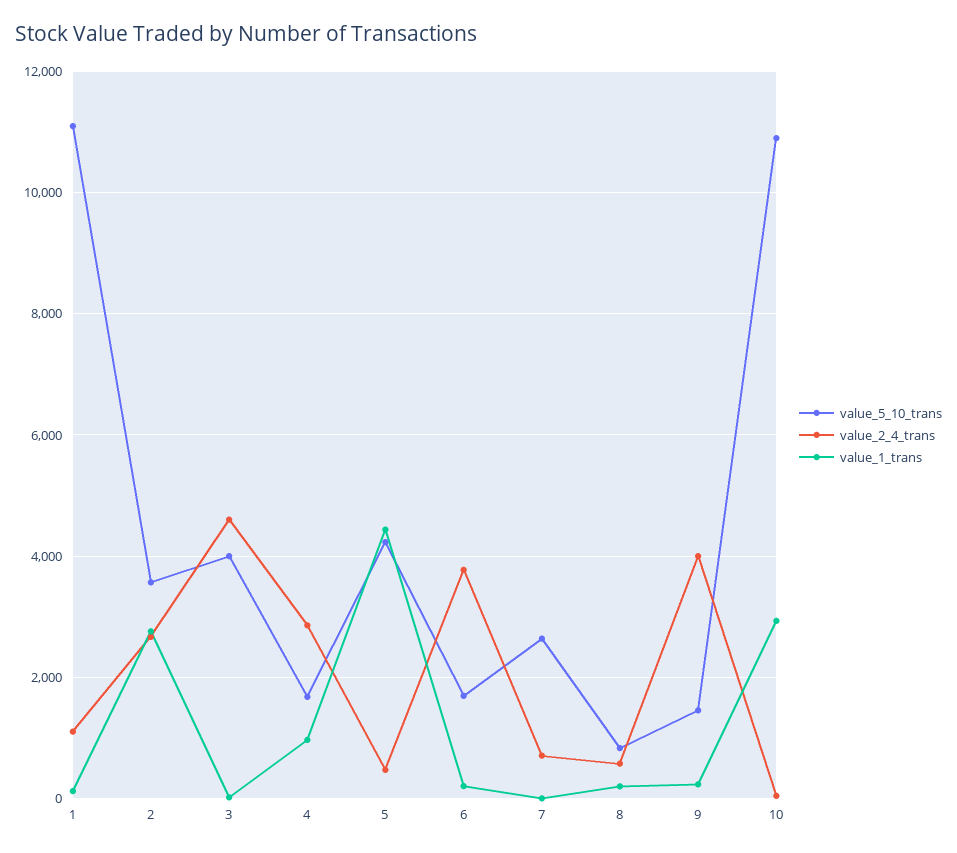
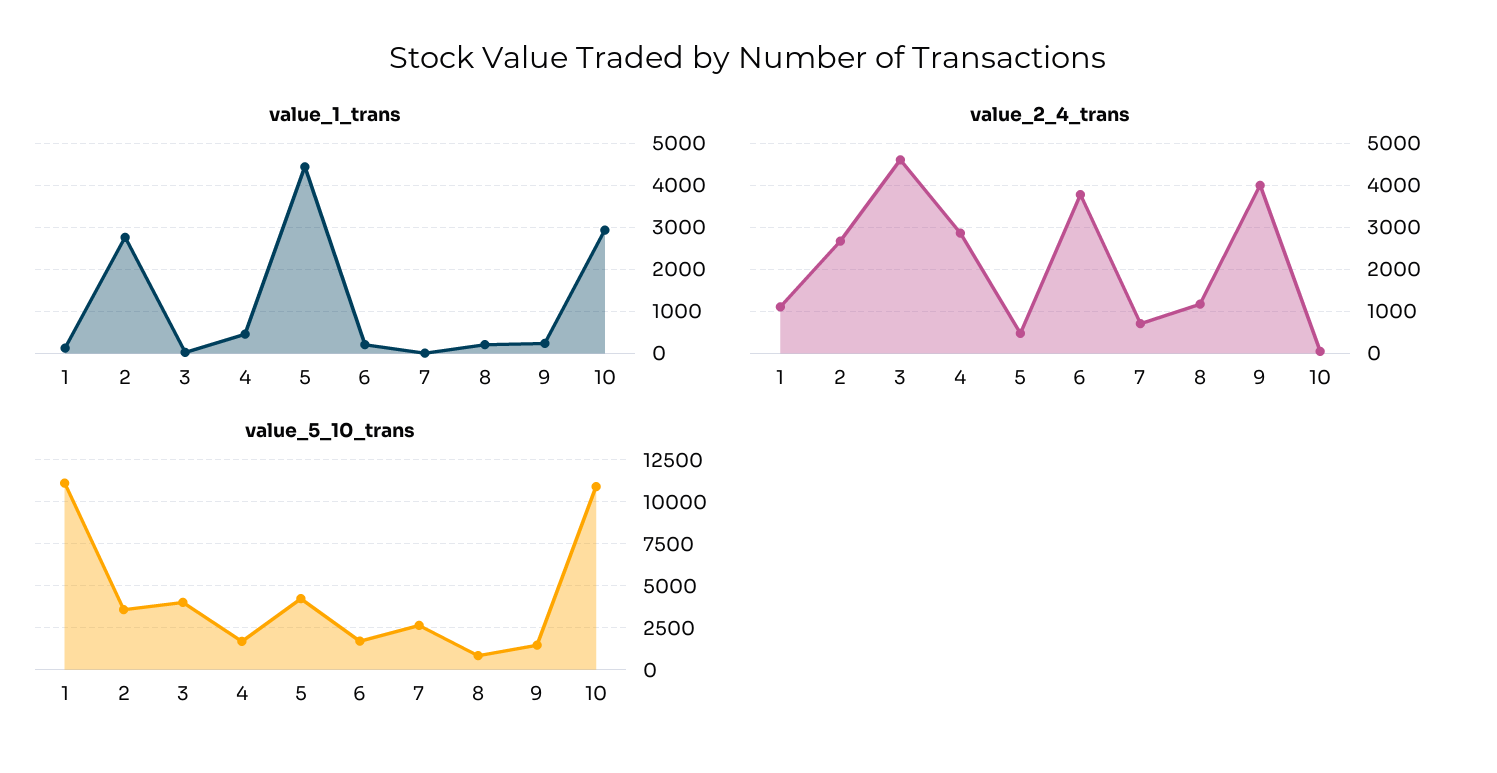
value_1_trans, 4: 1000 -> 400
value_2_4_trans, 8: 600 -> 1200

